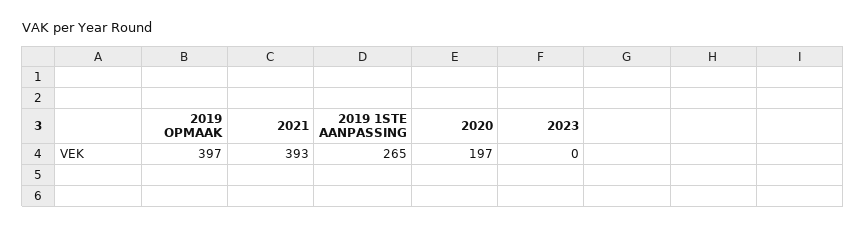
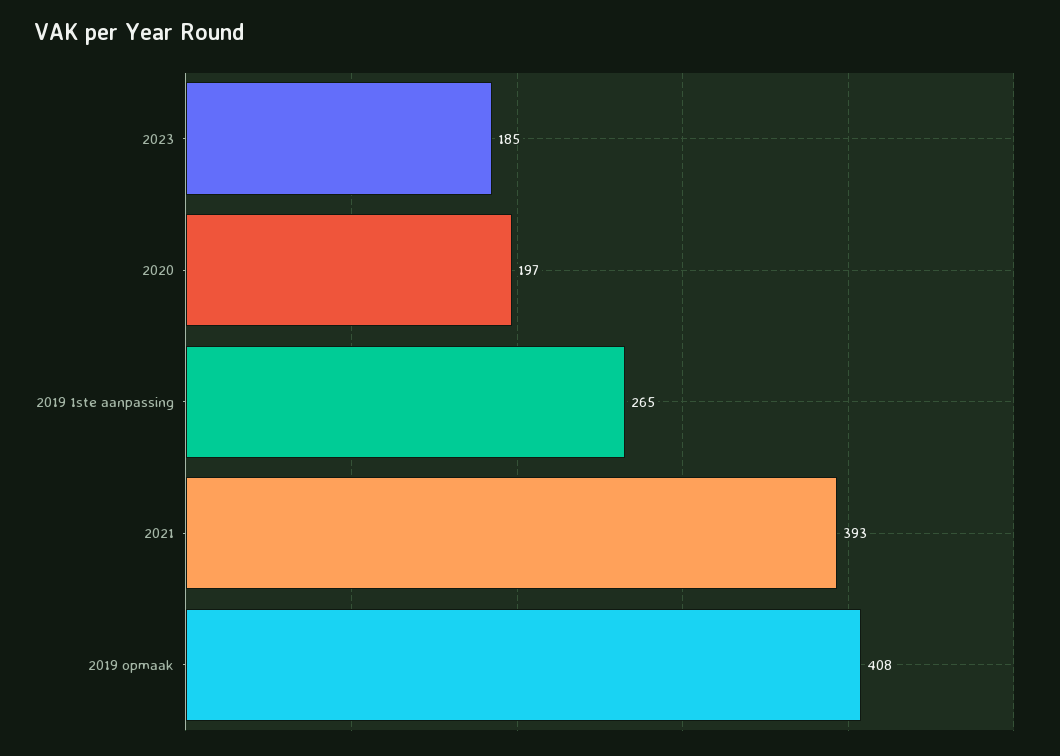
2019 OPMAAK: 397 -> 408
2023: 0 -> 185

